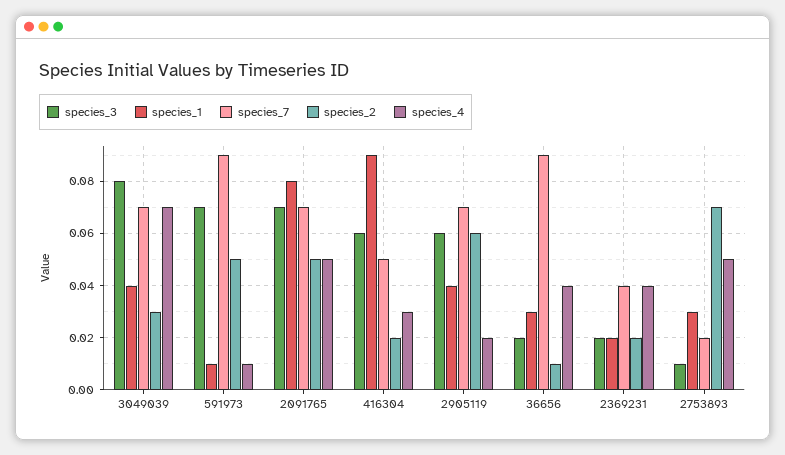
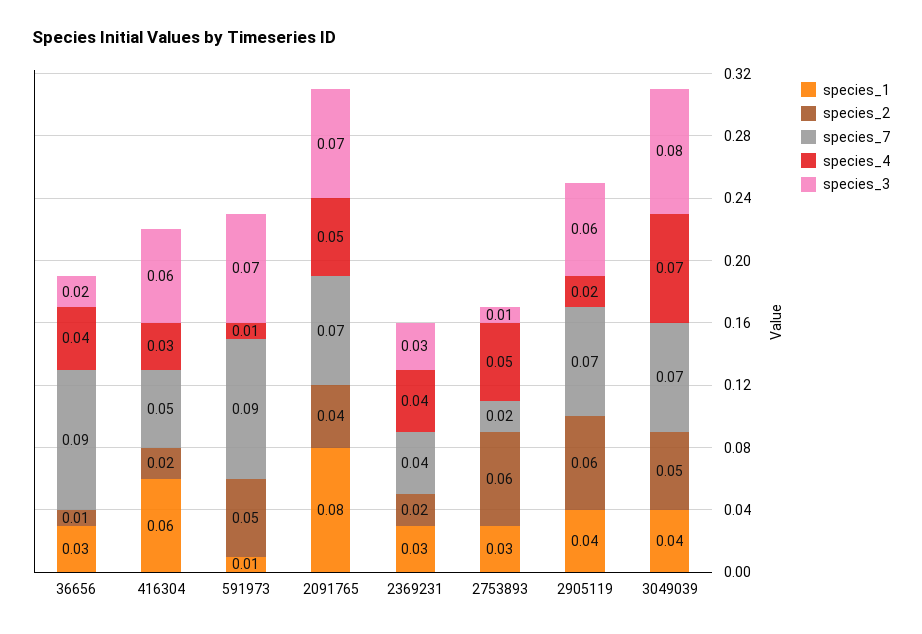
species_2, 3049039: 0.03 -> 0.05
species_2, 2091765: 0.05 -> 0.04
species_1, 416304: 0.09 -> 0.06
species_3, 2369231: 0.02 -> 0.03
species_1, 2369231: 0.02 -> 0.03
species_2, 2753893: 0.07 -> 0.06

